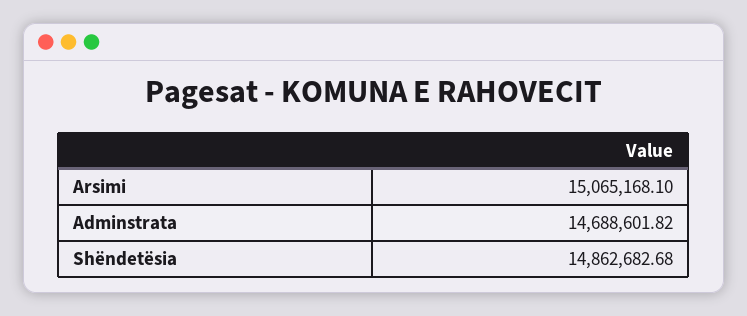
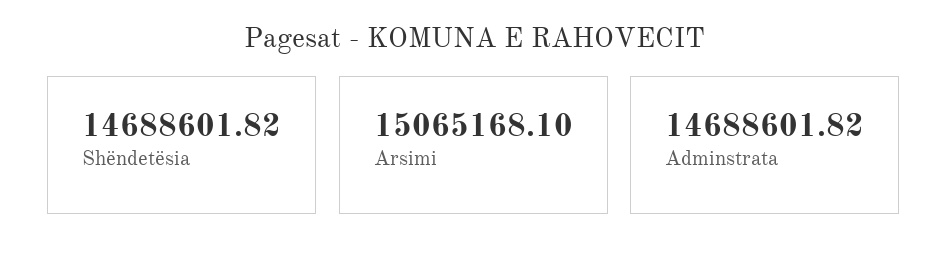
Shëndetësia: 14862682.68 -> 14688601.82

